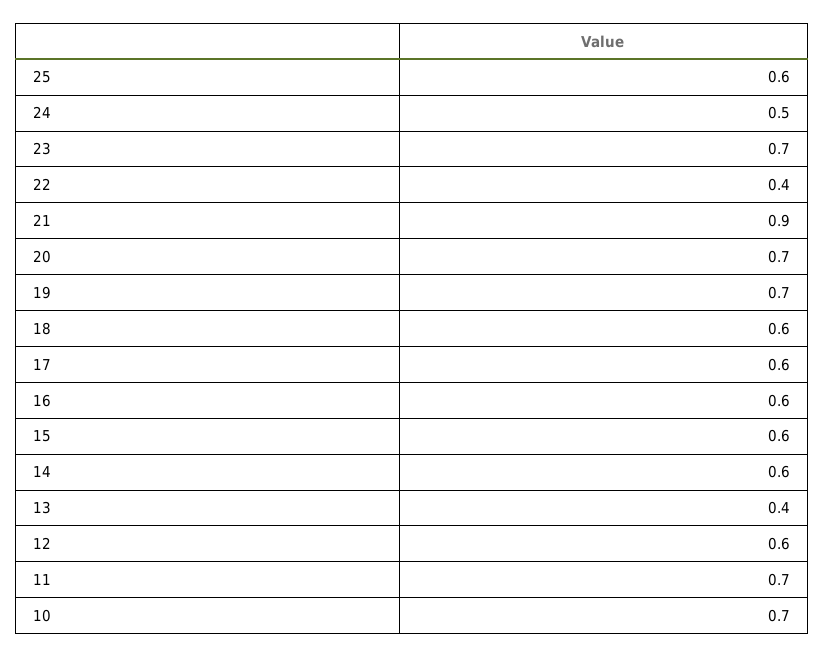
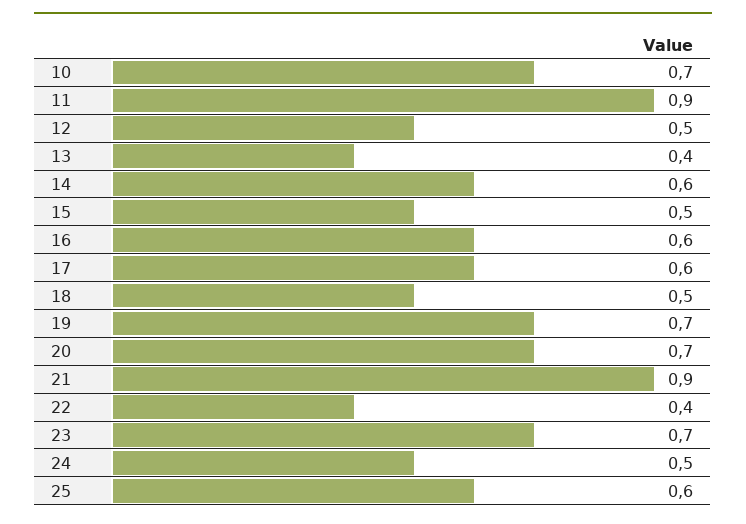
18: 0.6 -> 0.5
15: 0.6 -> 0.5
12: 0.6 -> 0.5
11: 0.7 -> 0.9

